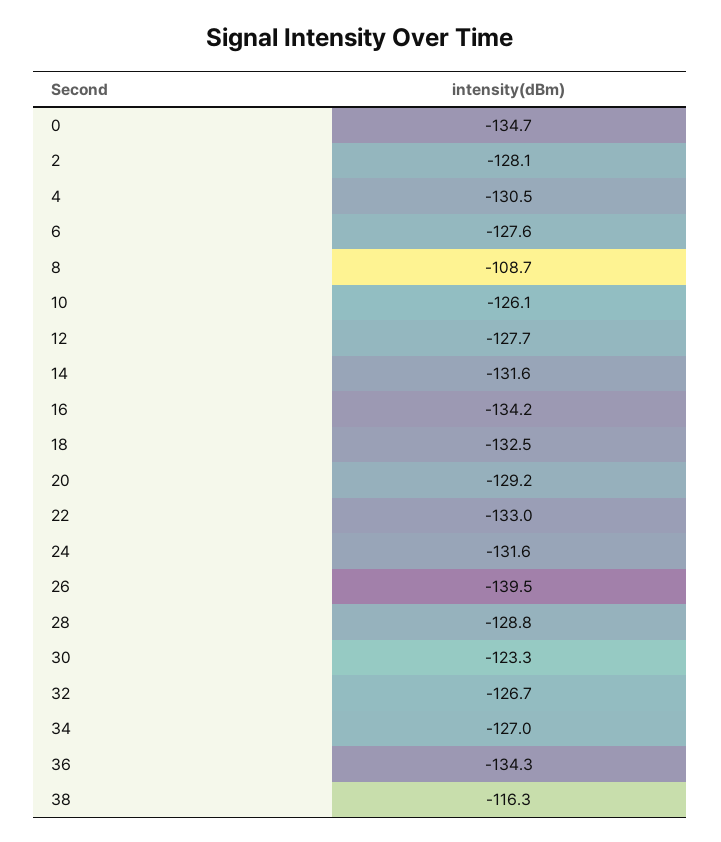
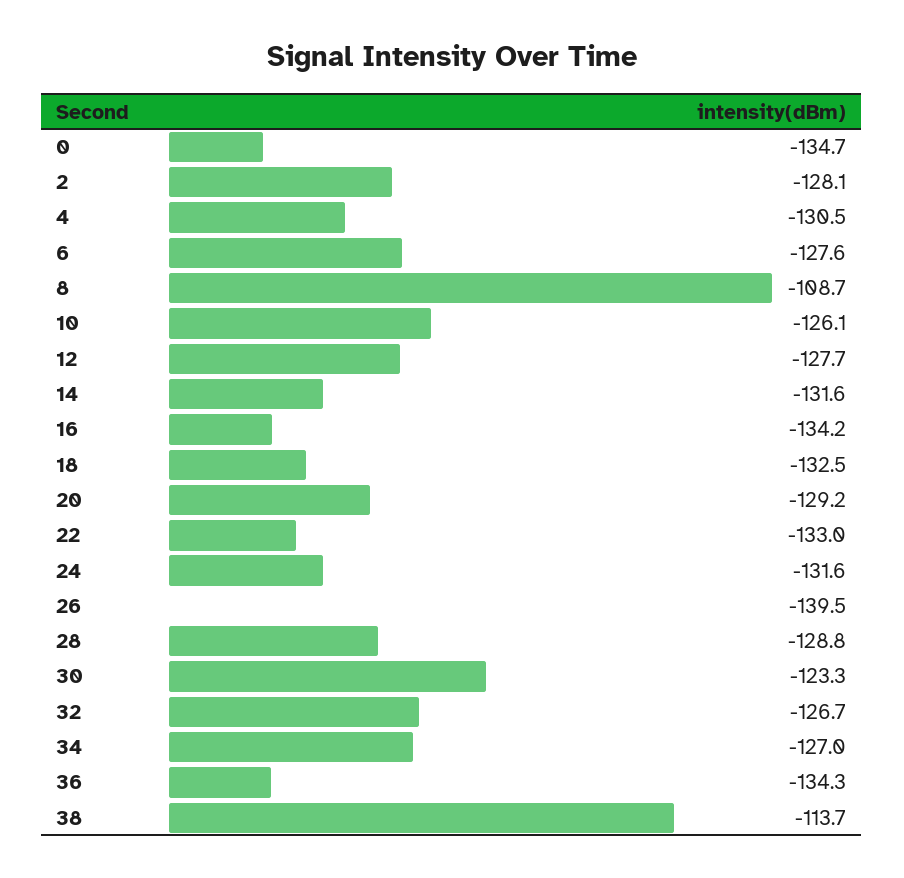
38: -116.3 -> -113.7

